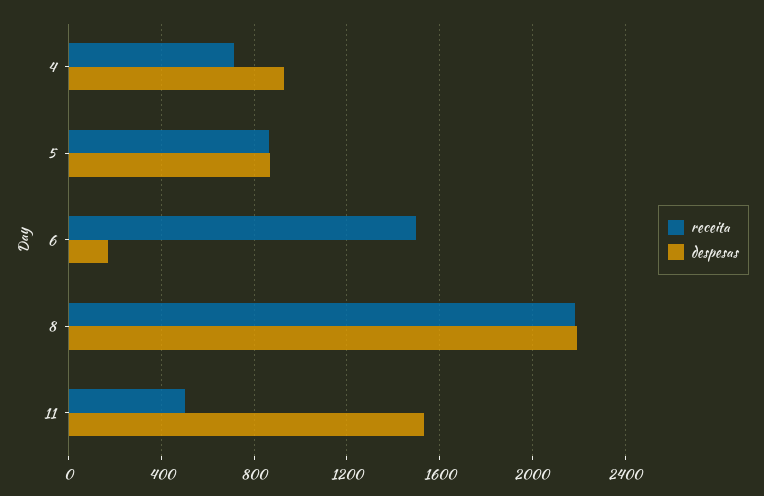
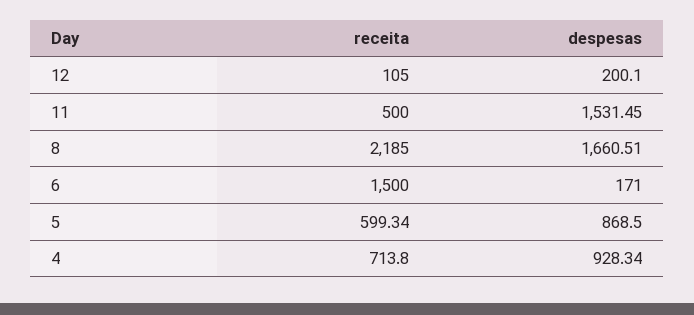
receita, 5: 850 -> 599.34
despesas, 8: 2200 -> 1660.51
receita, 12: none -> 105
despesas, 12: none -> 200.1

